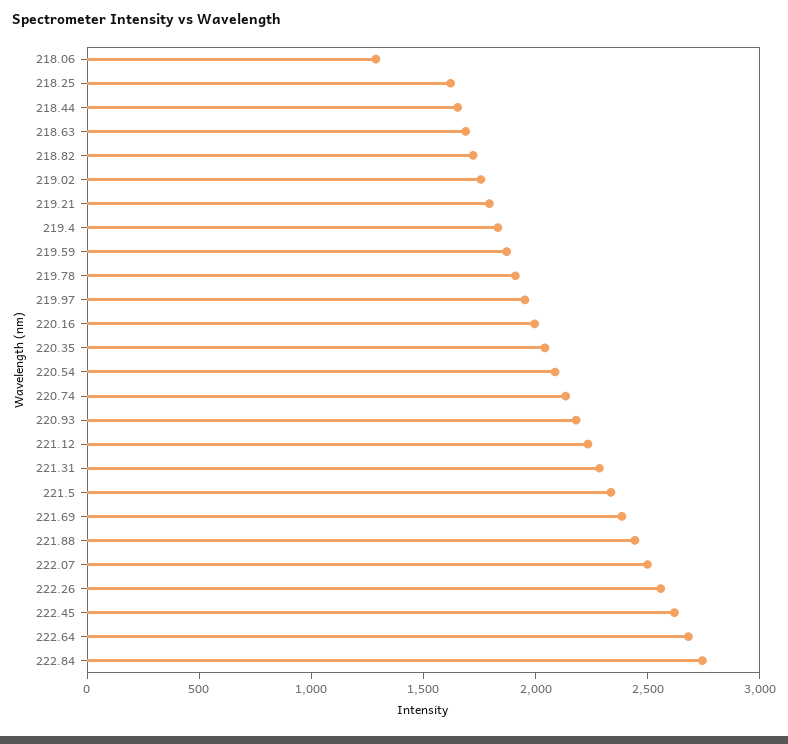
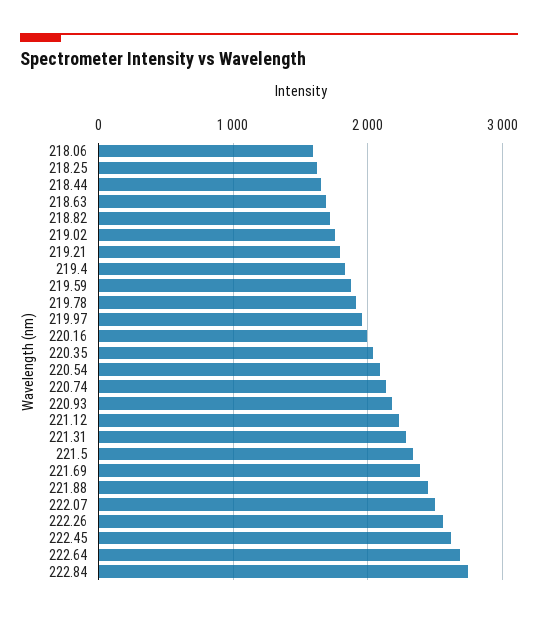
218.06: 1300 -> 1600

